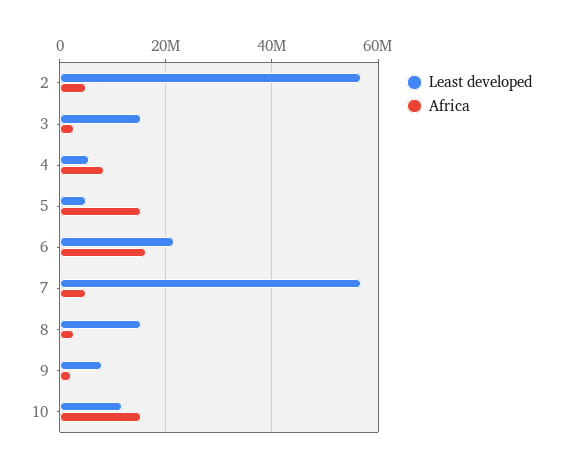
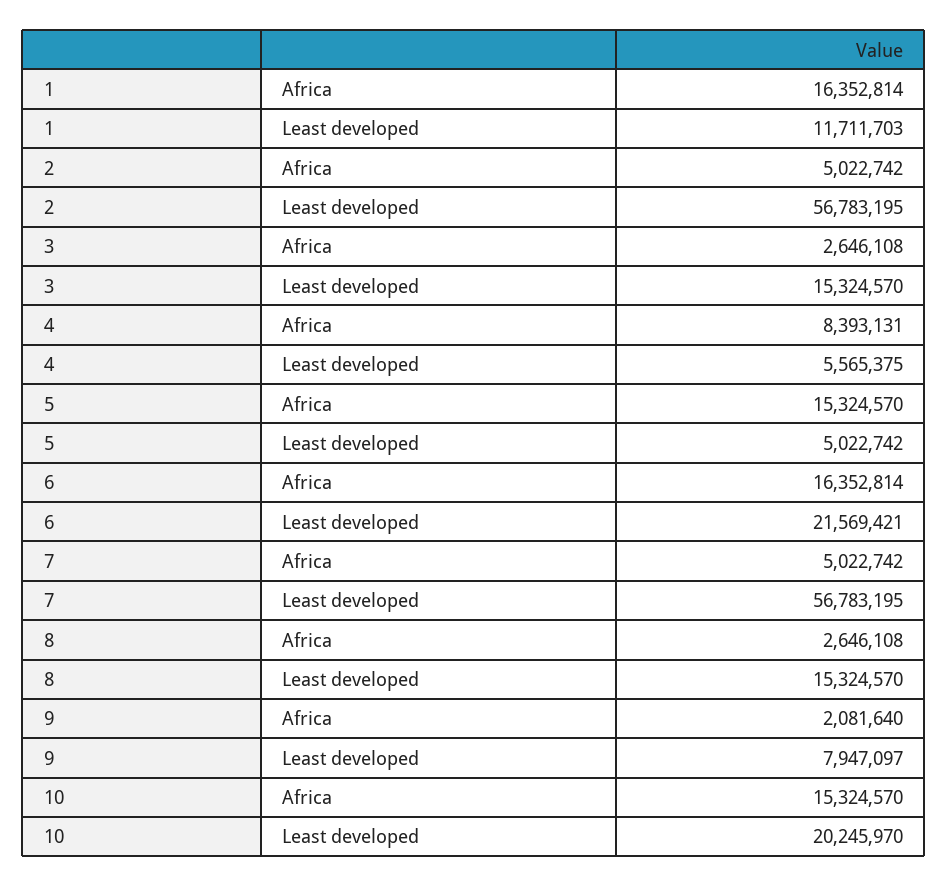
Least developed, 10: 12000000 -> 20245970
Africa, 1: none -> 16352814
Least developed, 1: none -> 11711703

